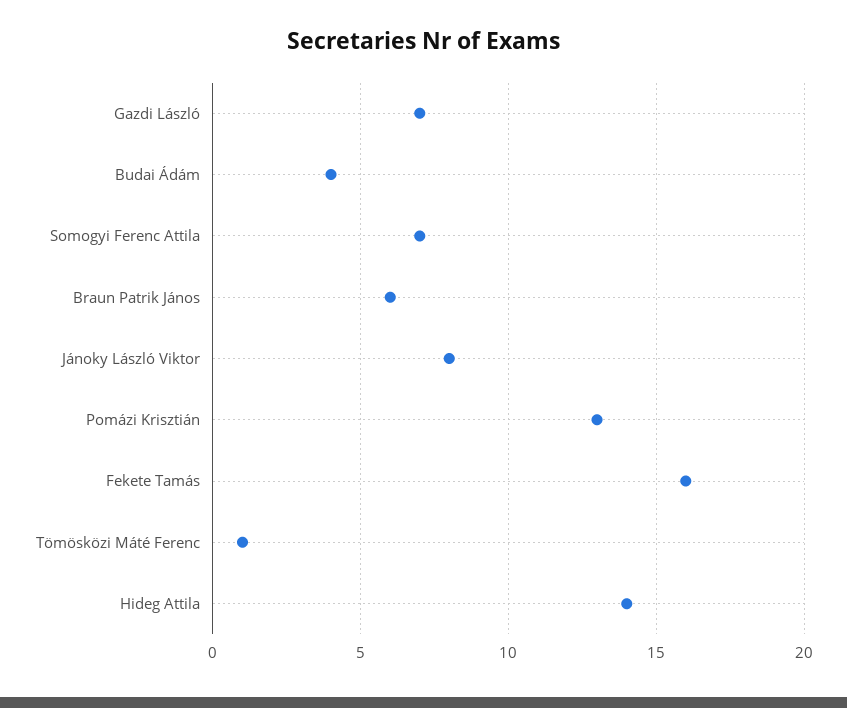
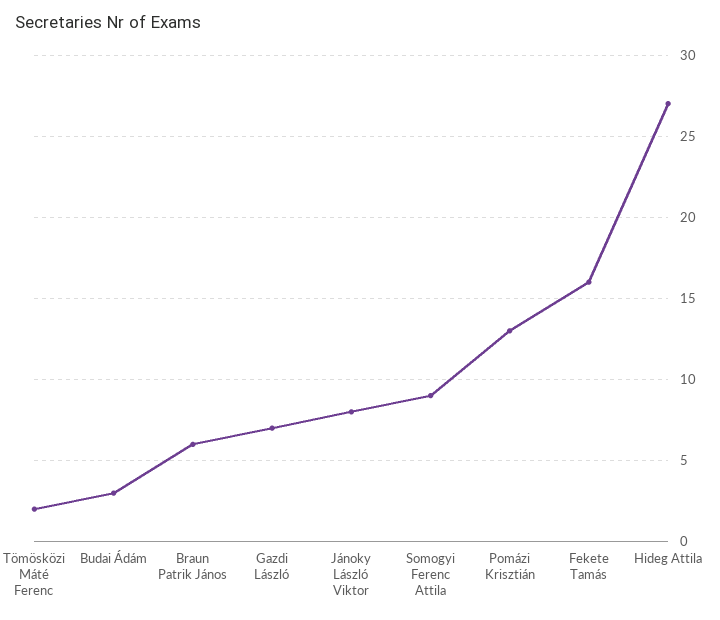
Budai Ádám: 4 -> 3
Somogyi Ferenc Attila: 7 -> 9
Tömösközi Máté Ferenc: 1 -> 2
Hideg Attila: 14 -> 27

